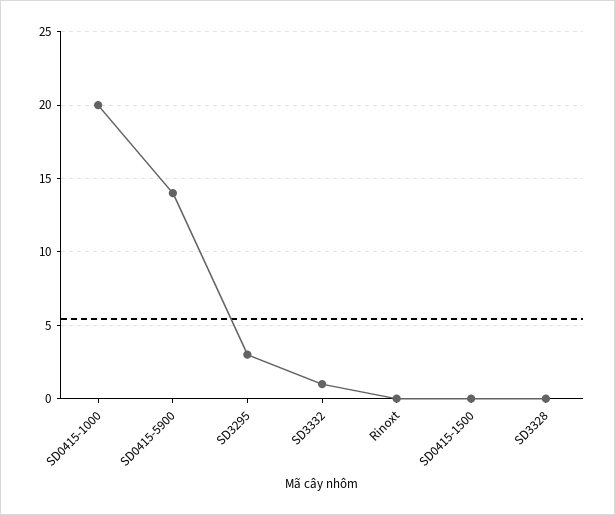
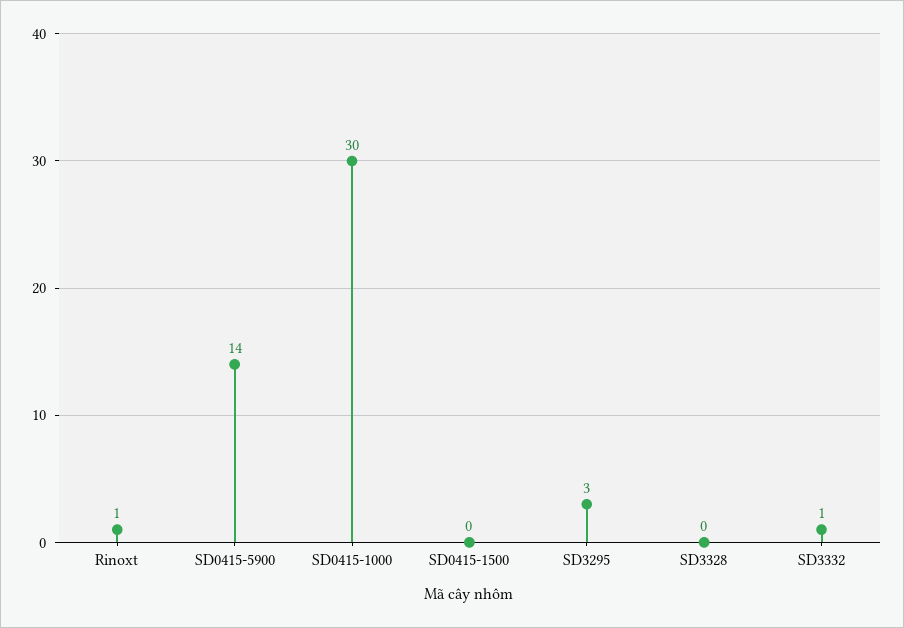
SD0415-1000: 20 -> 30
Rinoxt: 0 -> 1

